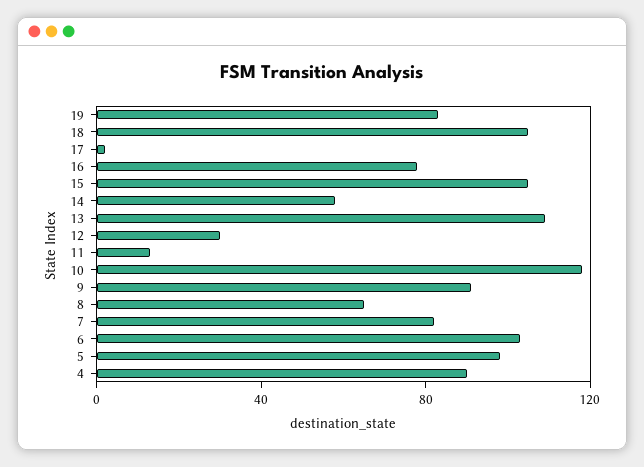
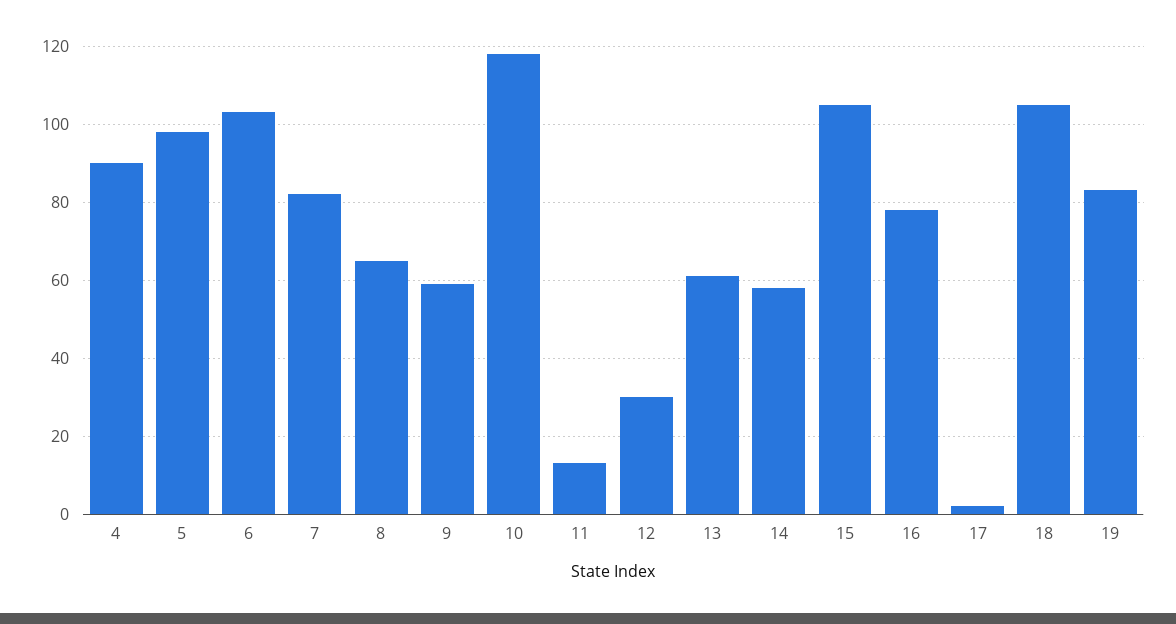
13: 110 -> 60
9: 90 -> 60

